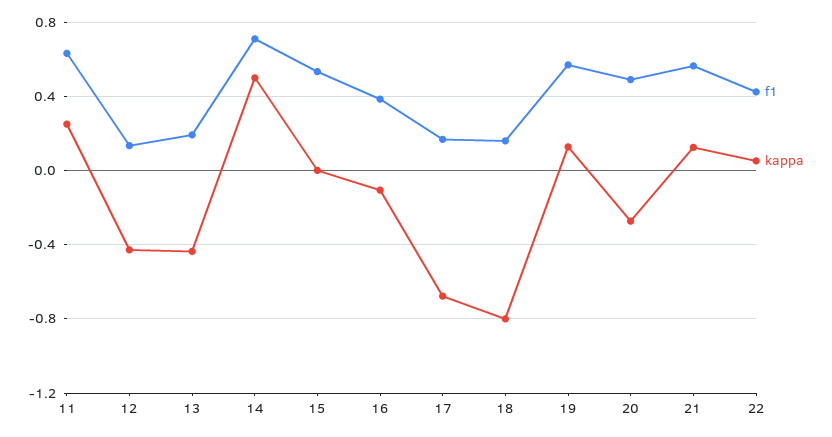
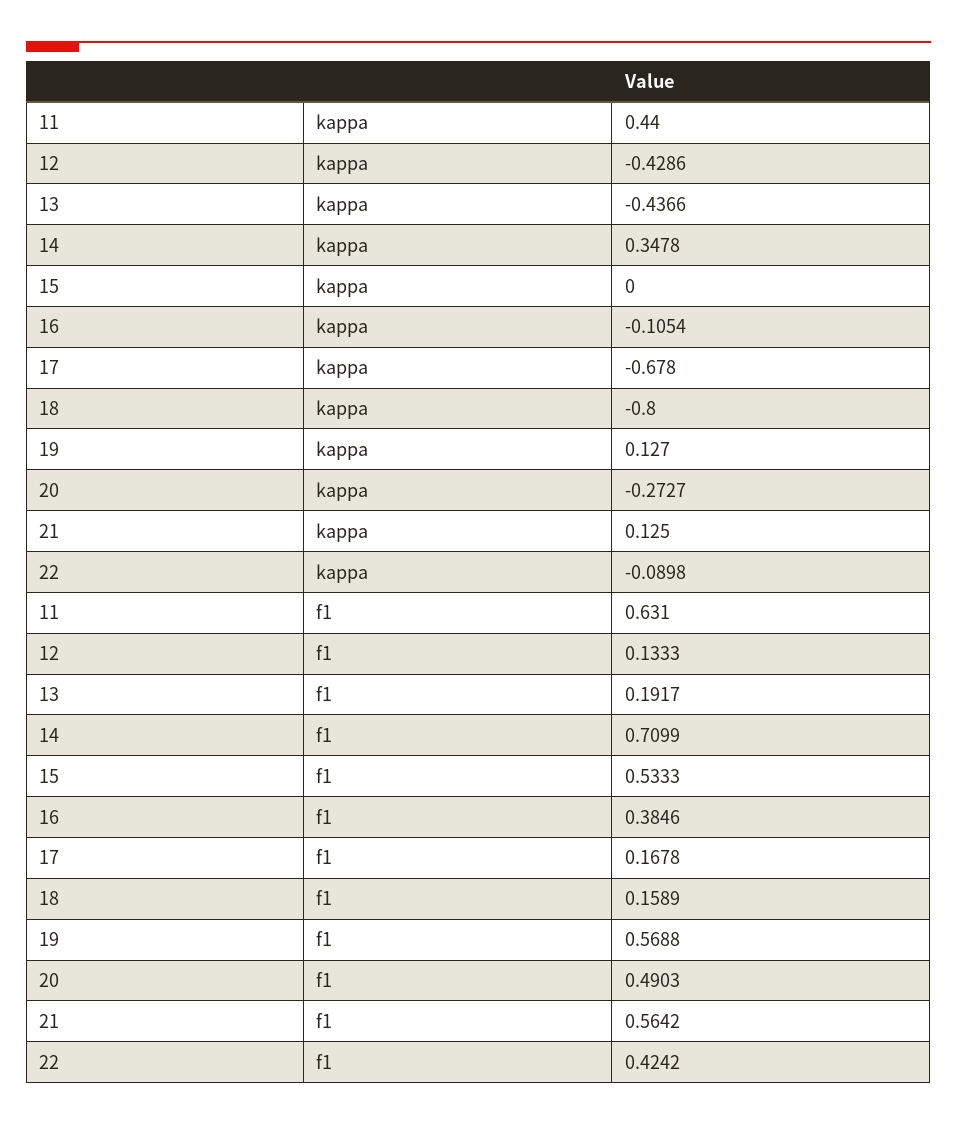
kappa, 11: 0.25 -> 0.44
kappa, 14: 0.5 -> 0.3478
kappa, 22: 0.05 -> -0.0898

